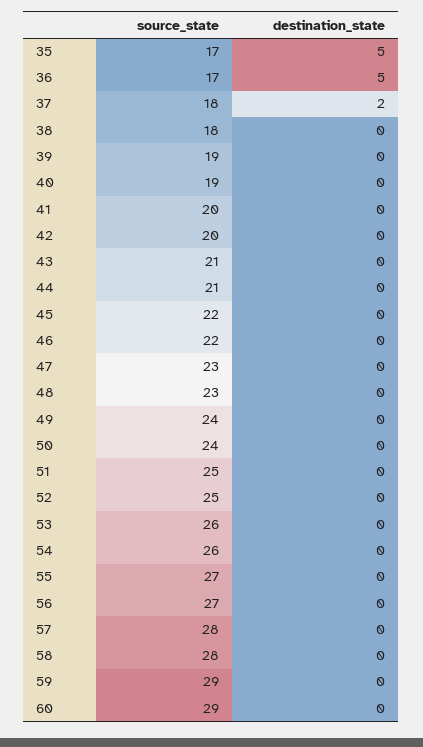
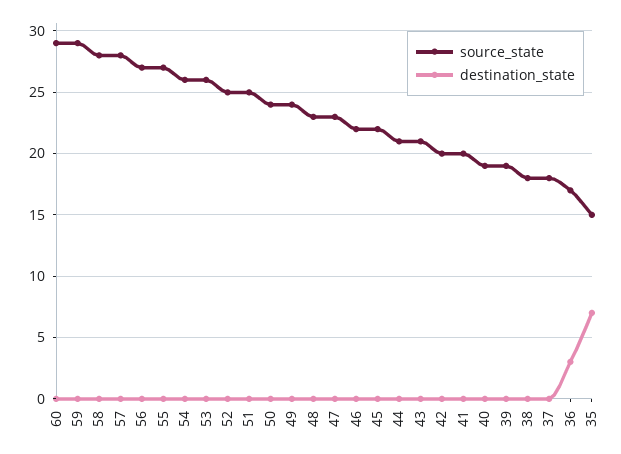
source_state, 35: 17 -> 15
destination_state, 35: 5 -> 7
destination_state, 36: 5 -> 3
destination_state, 37: 2 -> 0

